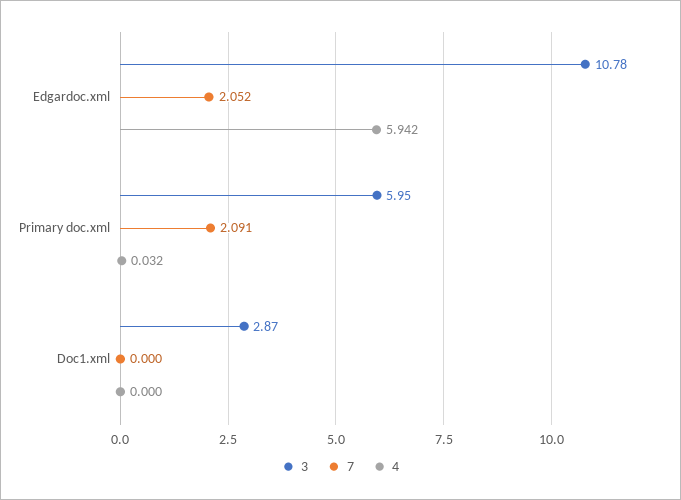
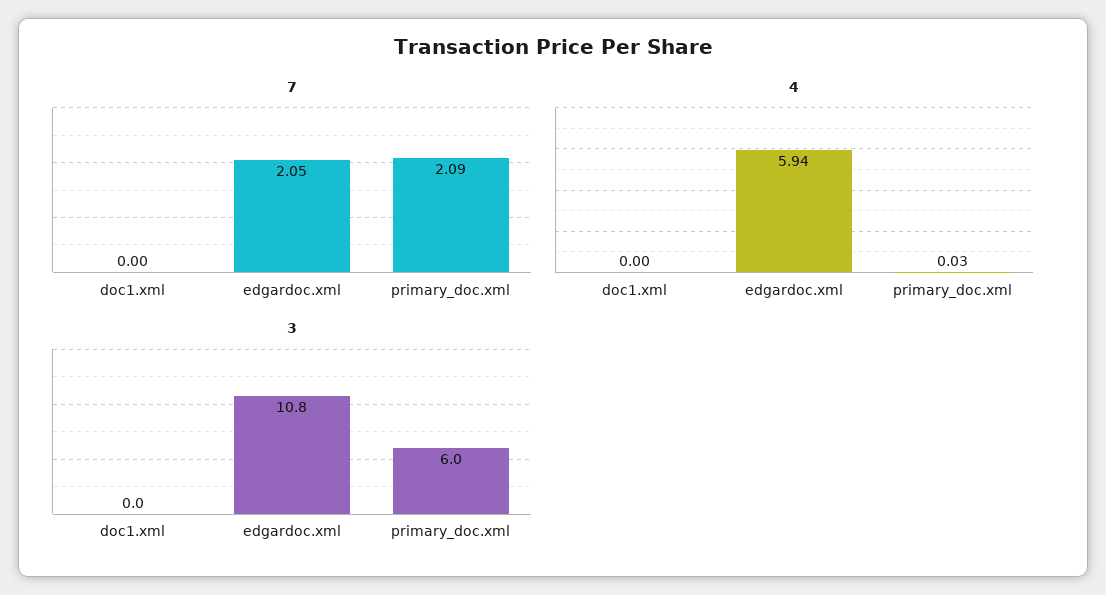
3, Doc1.xml: 2.87 -> 0

